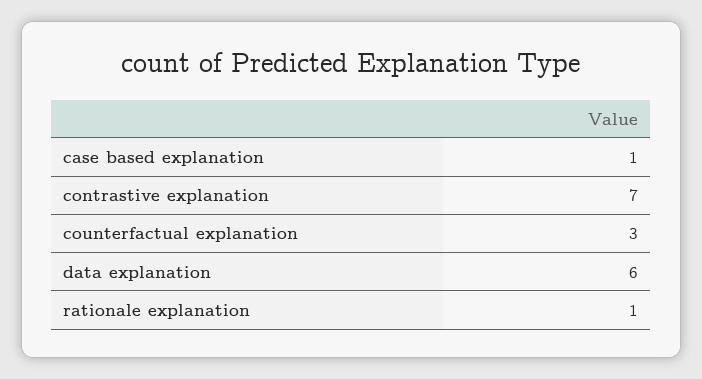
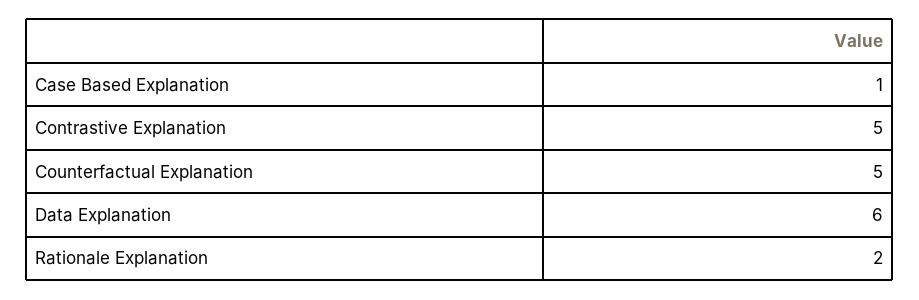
contrastive explanation: 7 -> 5
counterfactual explanation: 3 -> 5
rationale explanation: 1 -> 2

